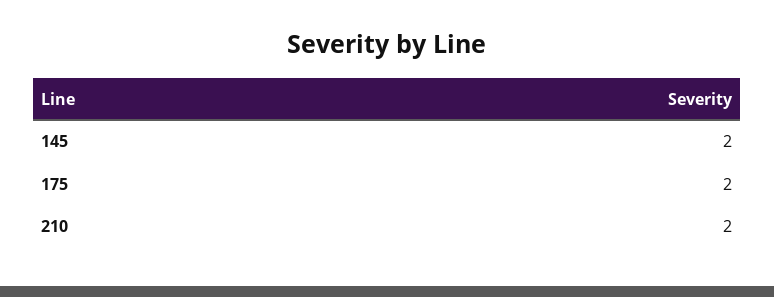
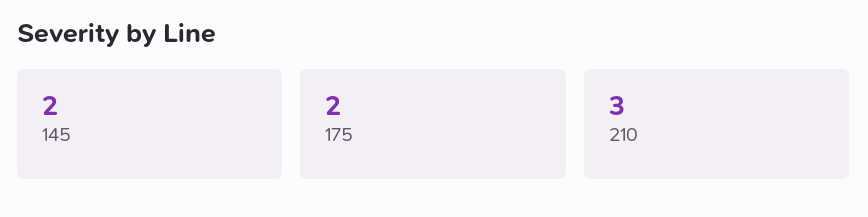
210: 2 -> 3

